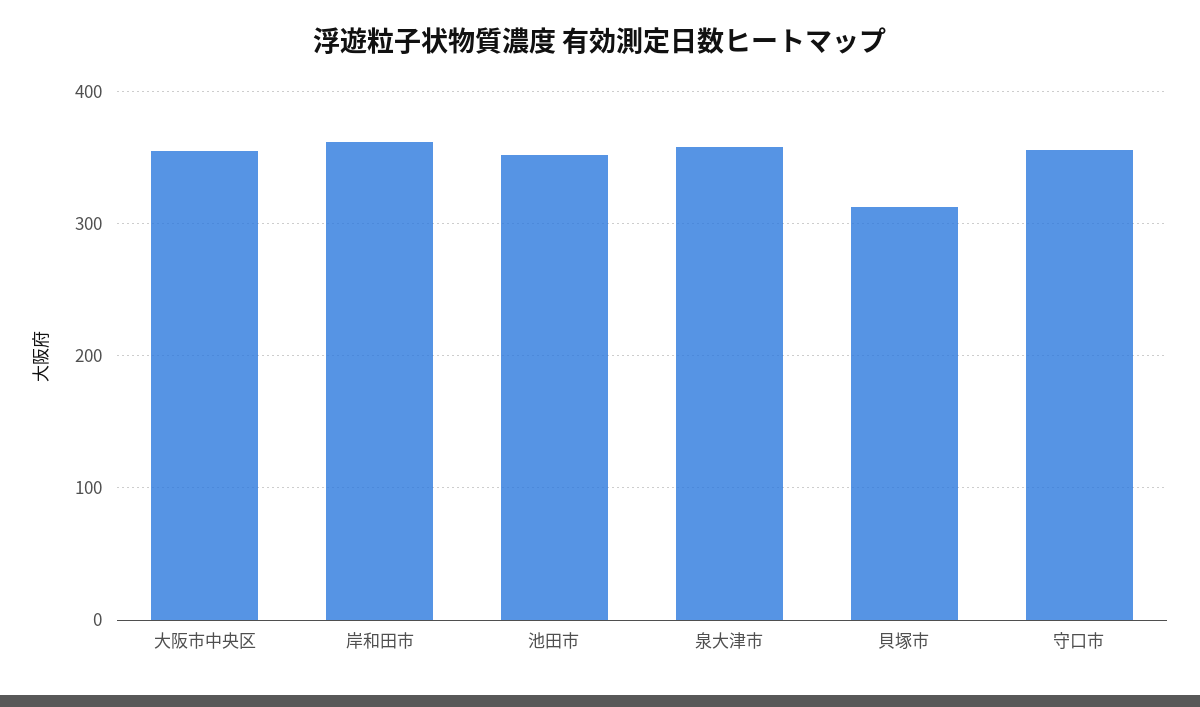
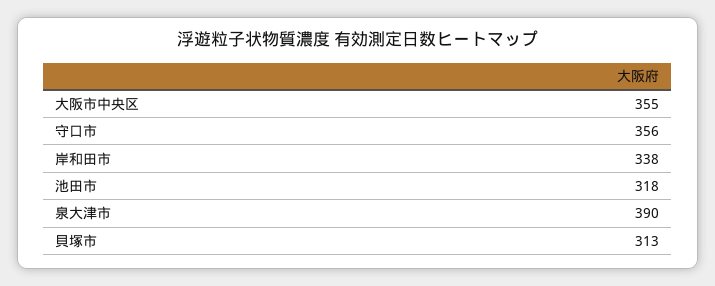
岸和田市: 360 -> 338
池田市: 350 -> 318
泉大津市: 360 -> 390

